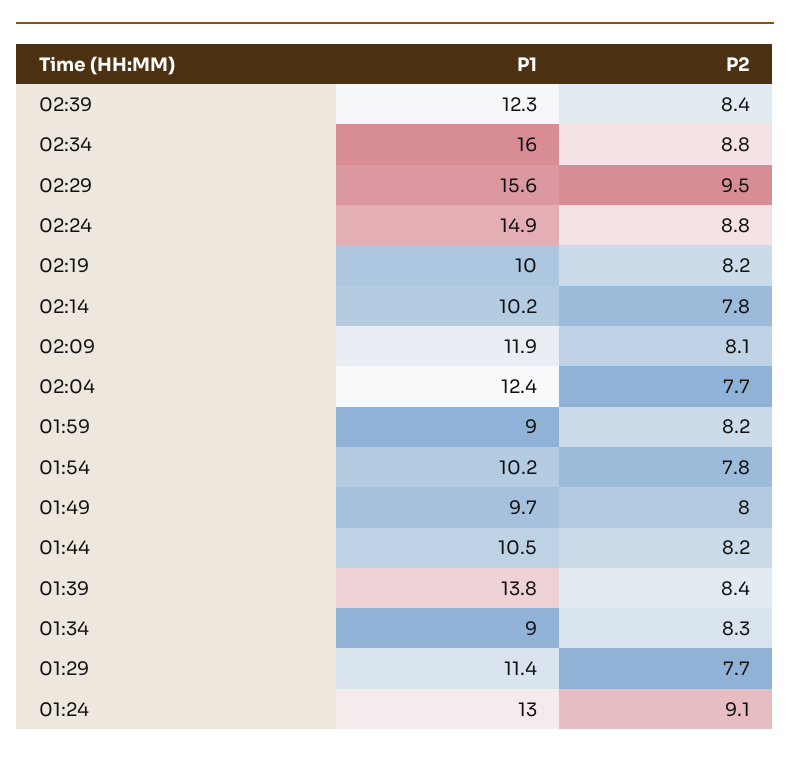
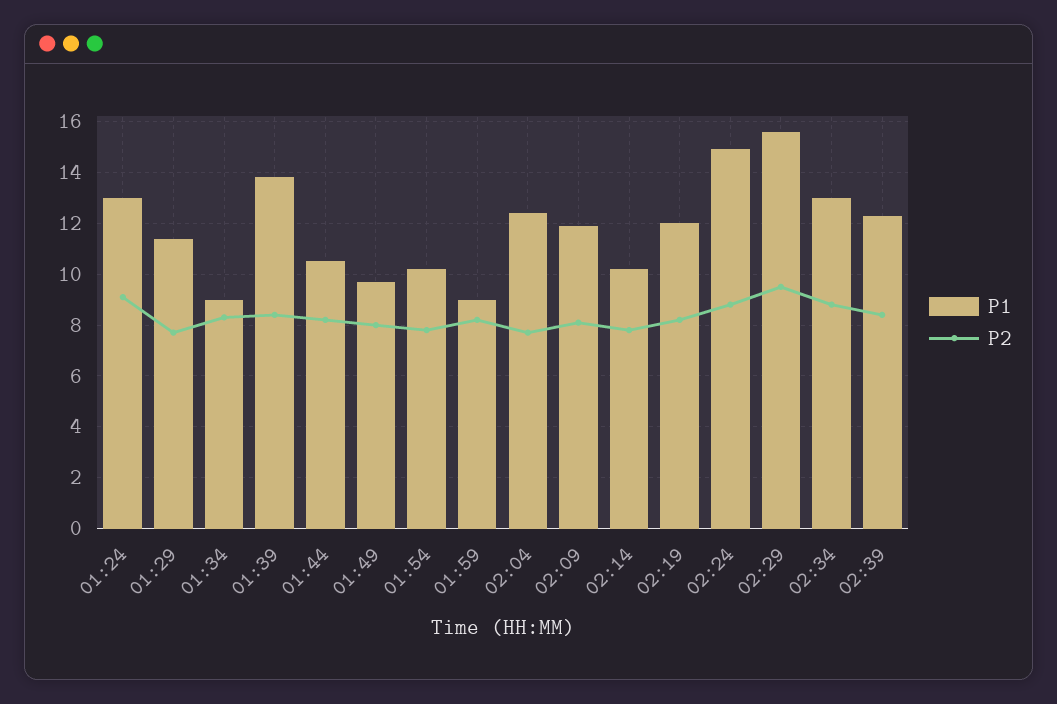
P1, 02:34: 16 -> 13
P1, 02:19: 10 -> 12

